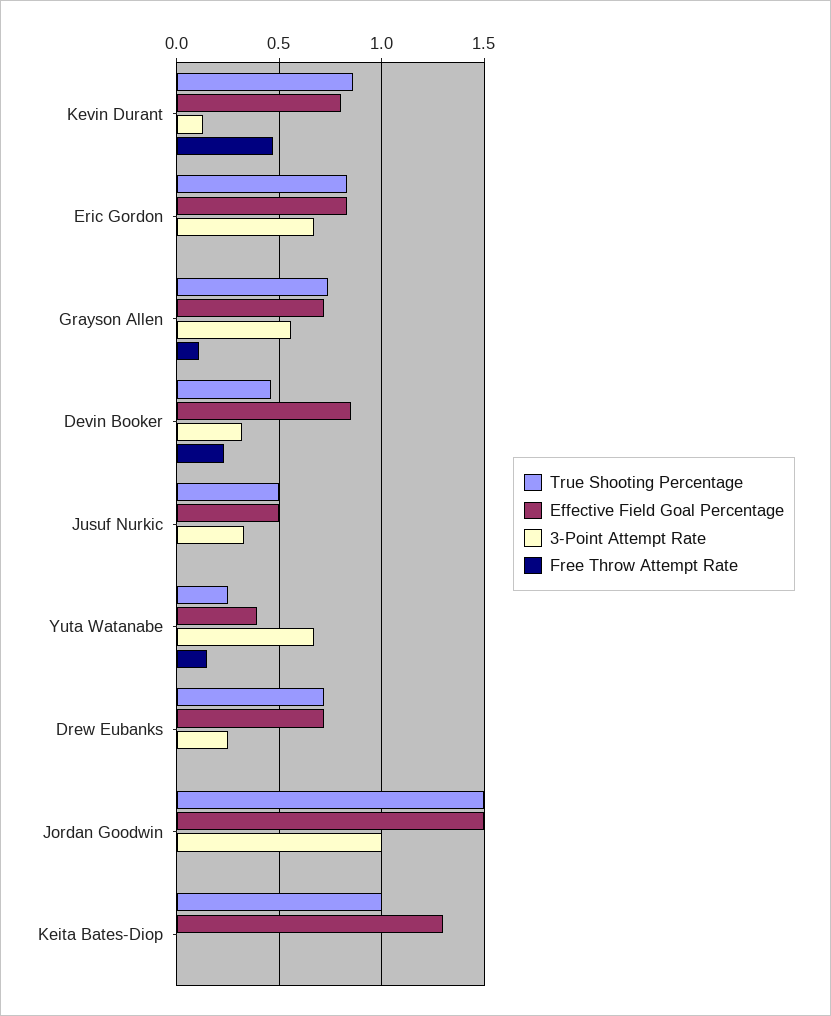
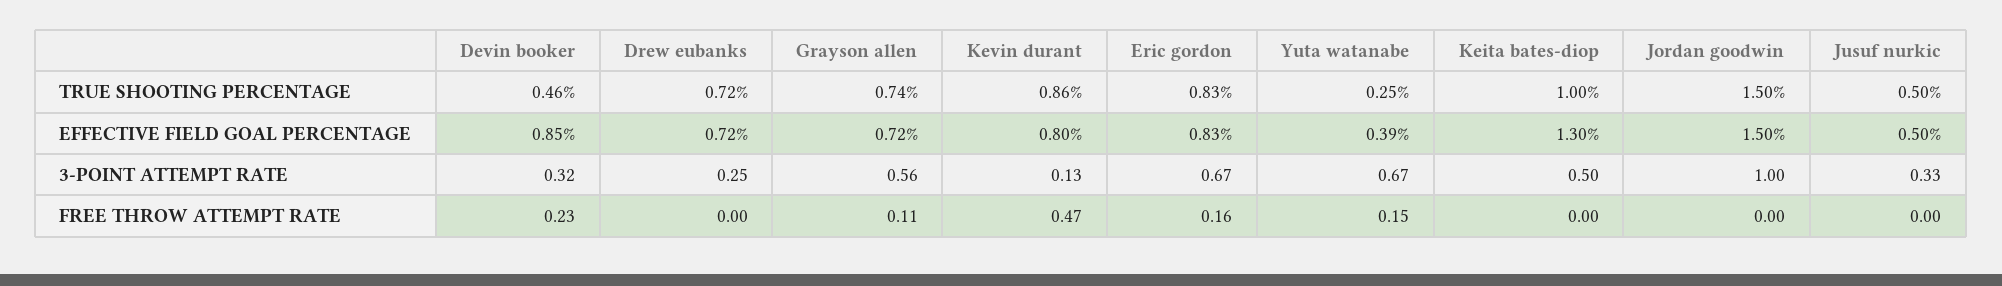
Free Throw Attempt Rate, Eric Gordon: 0 -> 0.16
3-Point Attempt Rate, Keita Bates-Diop: 0 -> 0.5

